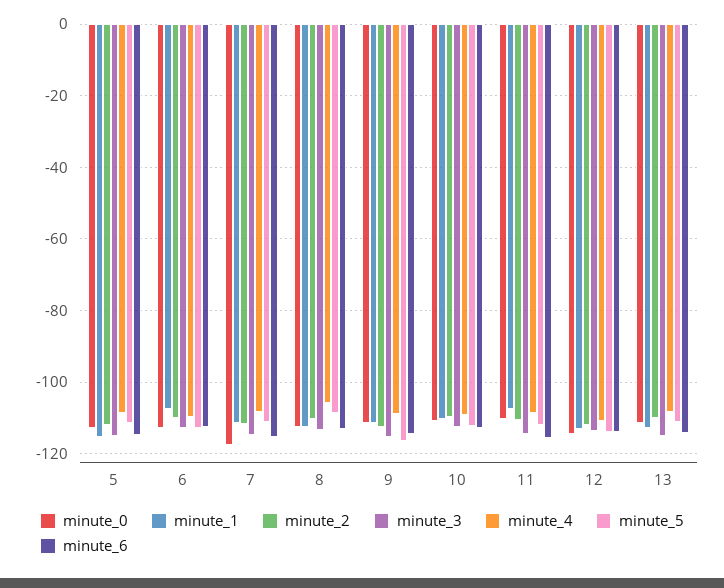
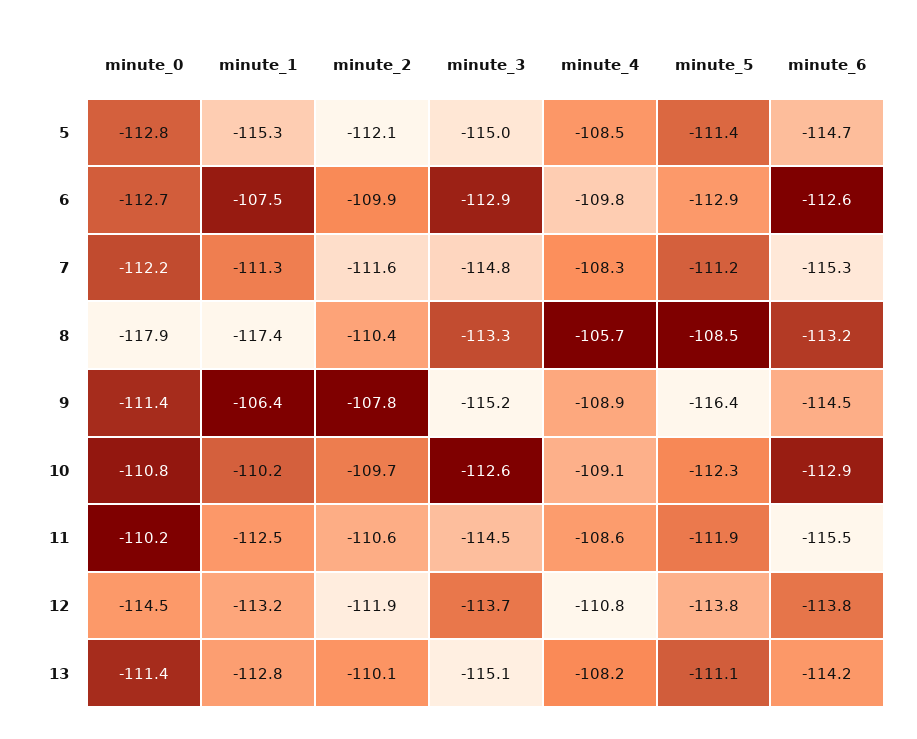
minute_0, 7: -118 -> -112.2
minute_0, 8: -112 -> -117.9
minute_1, 8: -112 -> -117.4
minute_1, 9: -112 -> -106.4
minute_2, 9: -112 -> -107.8
minute_1, 11: -108 -> -112.5

